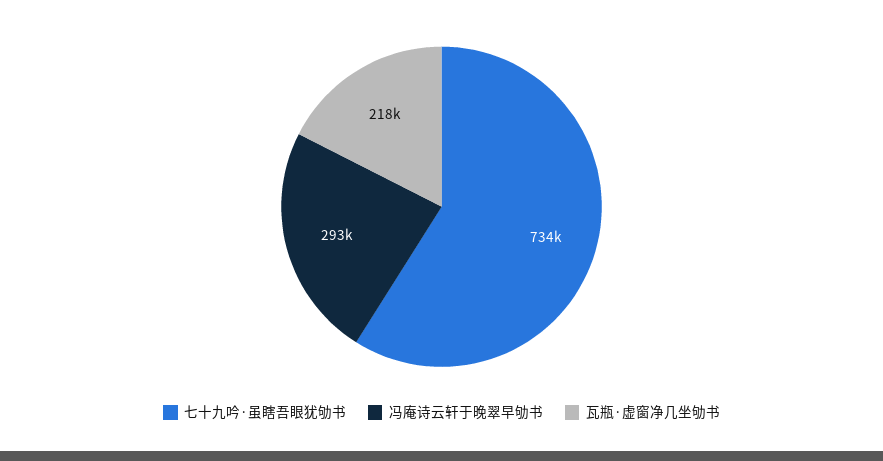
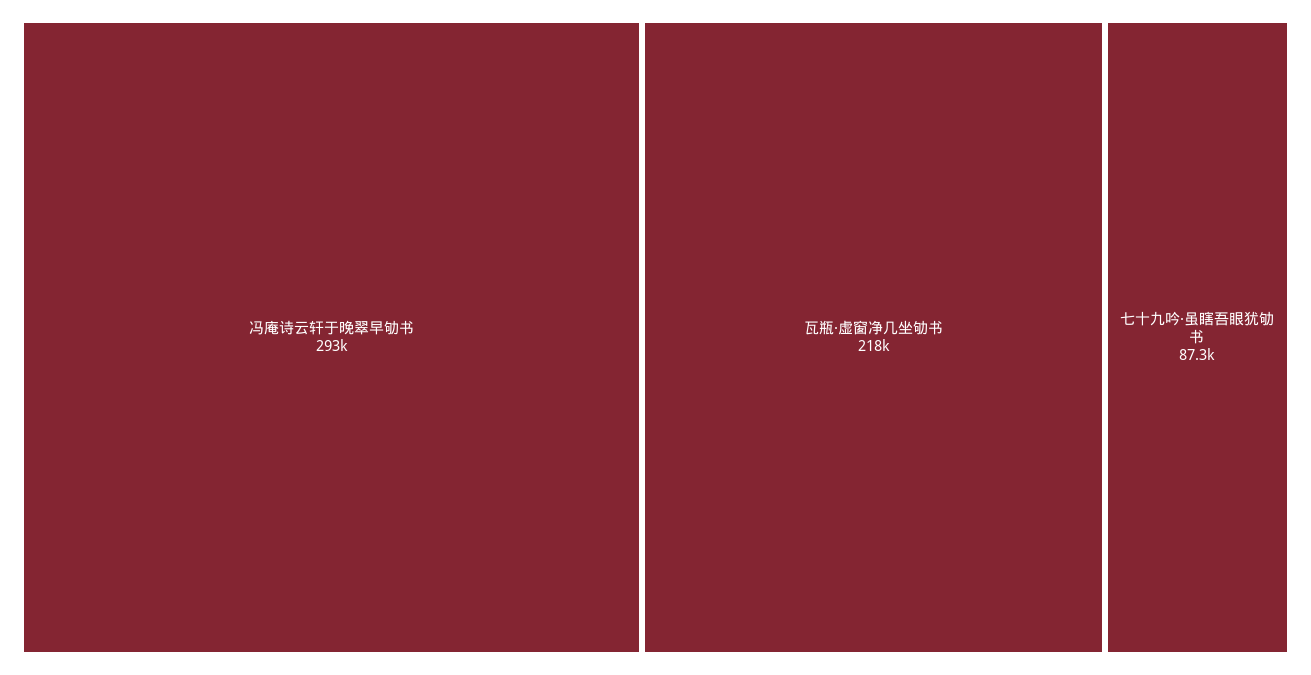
七十九吟·虽瞎吾眼犹劬书: 734000 -> 87300

